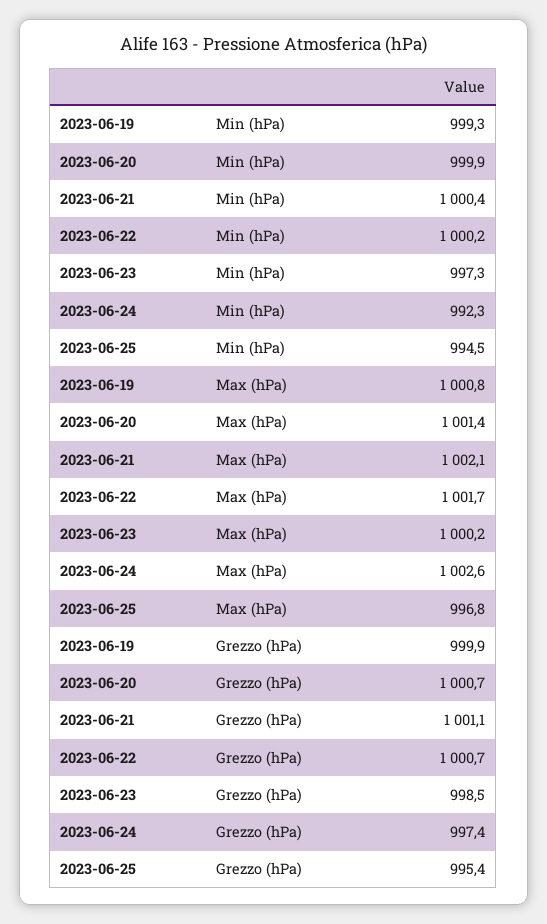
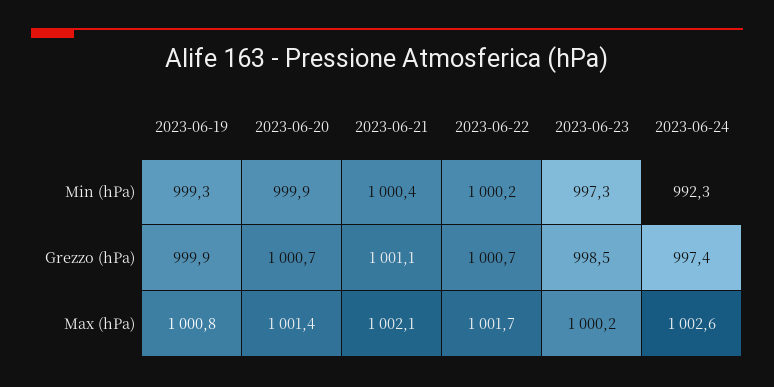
2023-06-25, Min (hPa): 994.5 -> none
2023-06-25, Max (hPa): 996.8 -> none
2023-06-25, Grezzo (hPa): 995.4 -> none

